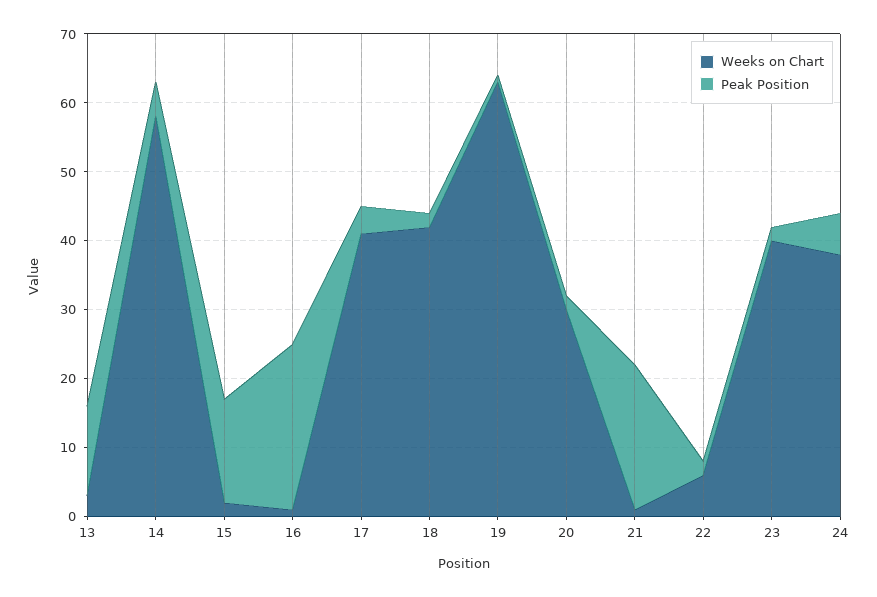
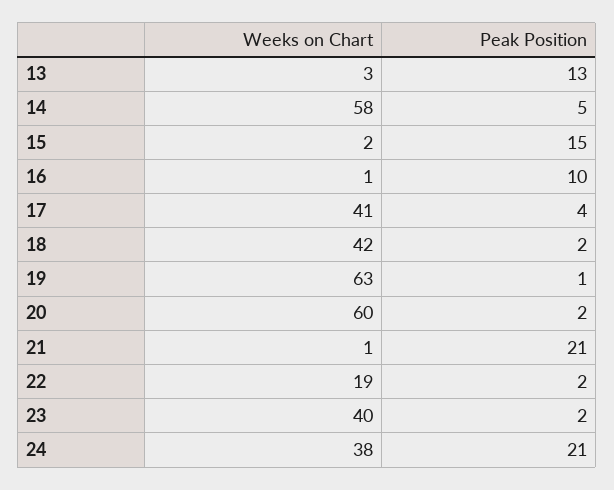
Peak Position, 16: 25 -> 10
Weeks on Chart, 20: 30 -> 60
Weeks on Chart, 22: 5 -> 19
Peak Position, 24: 5 -> 21

